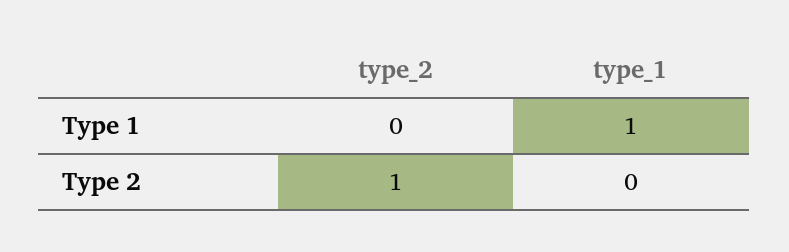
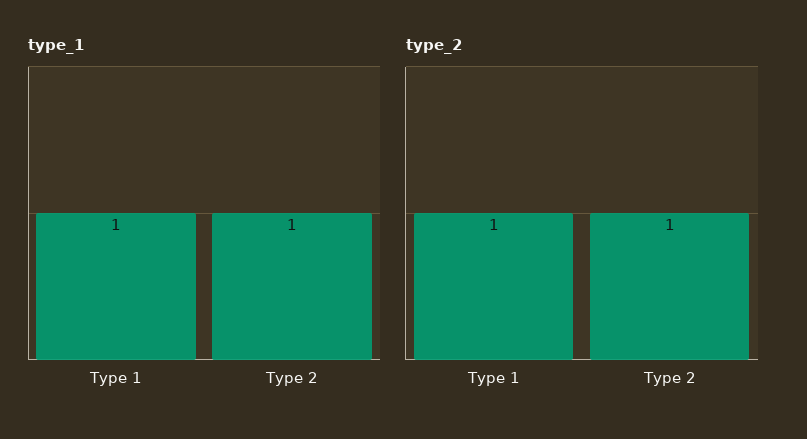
type_2, Type 1: 0 -> 1
type_1, Type 2: 0 -> 1

